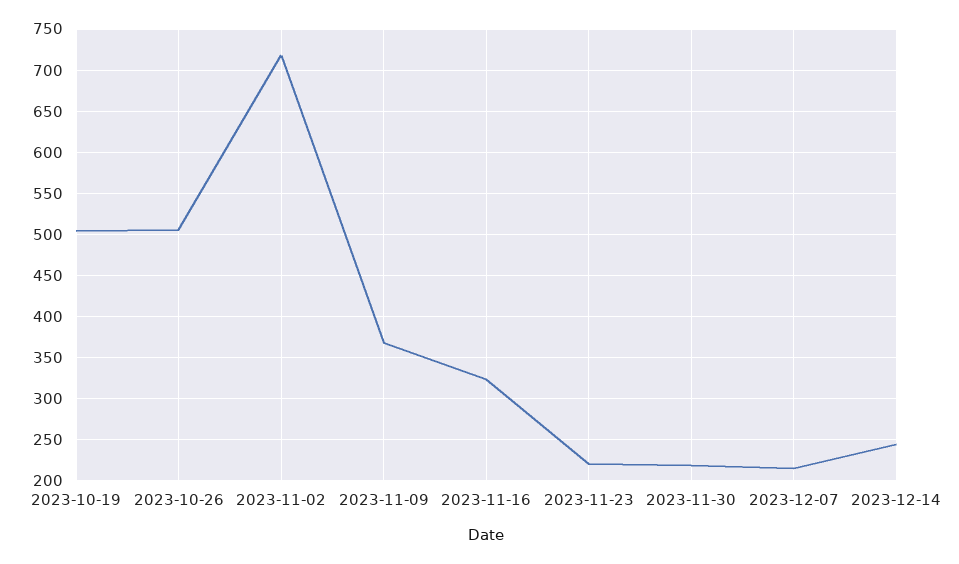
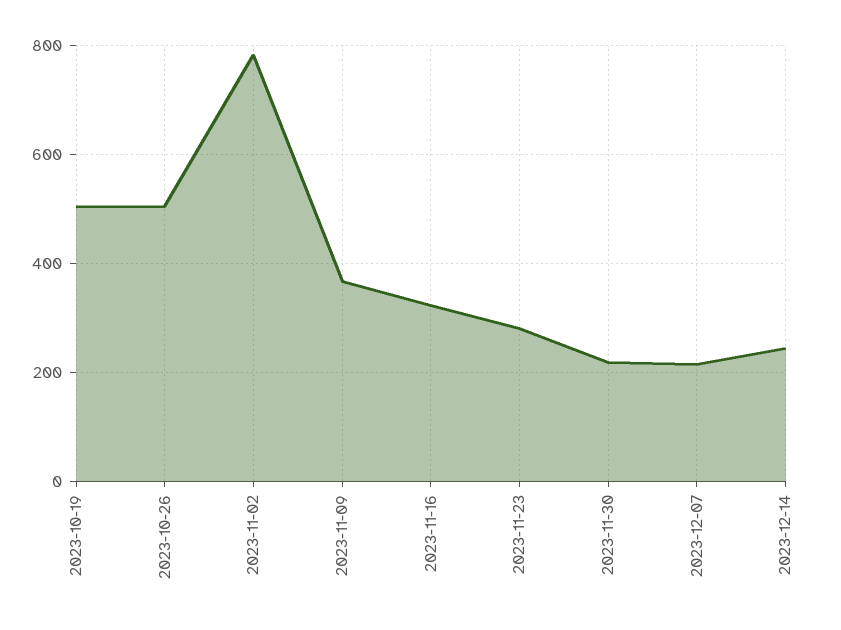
2023-11-02: 720 -> 780
2023-11-23: 220 -> 280

